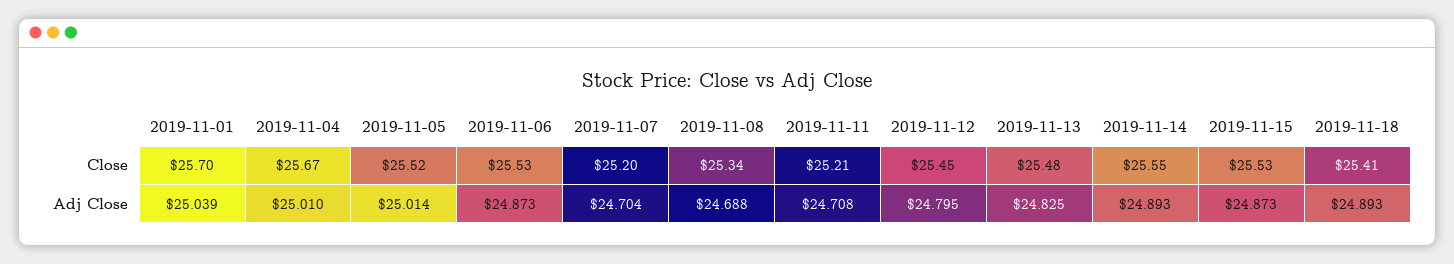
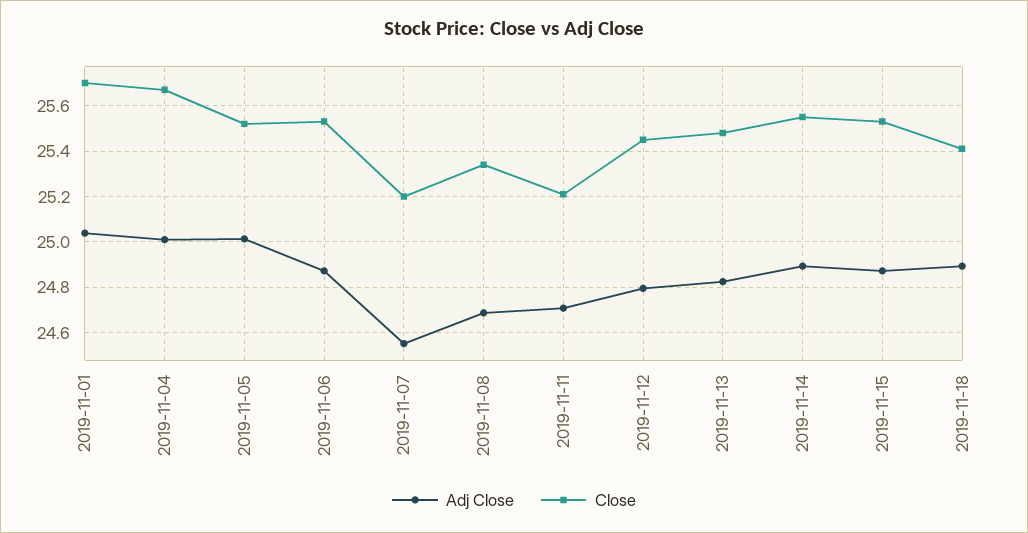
Adj Close, 2019-11-07: 24.704 -> 24.55

